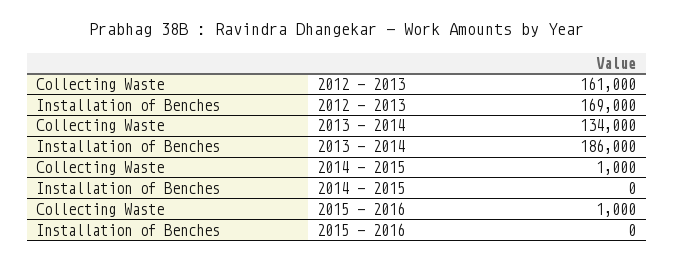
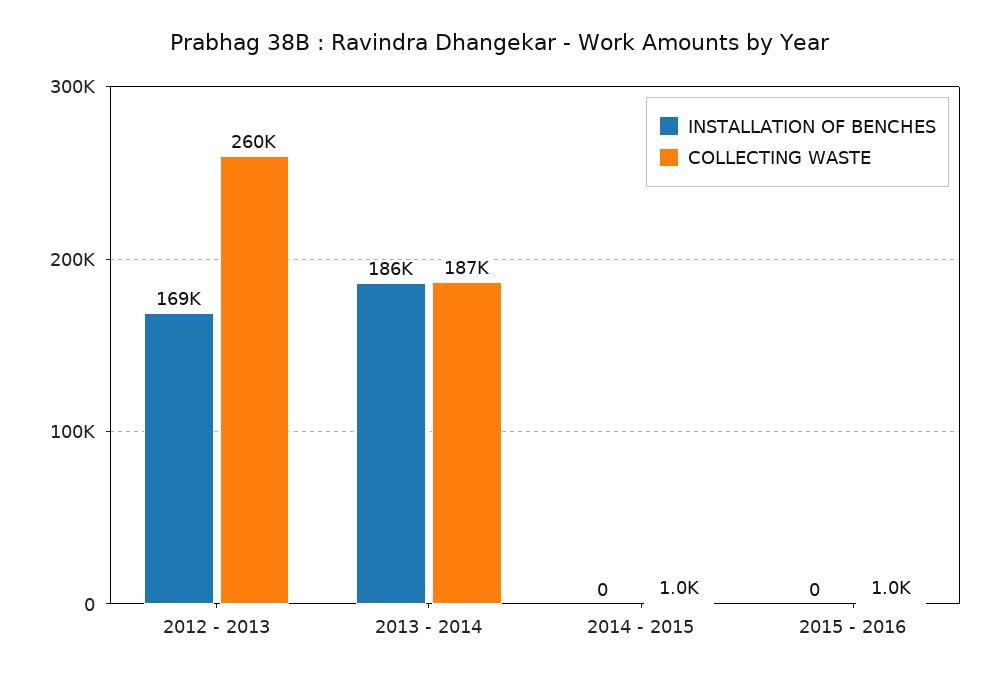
Collecting Waste, 2012 - 2013: 161000 -> 260000
Collecting Waste, 2013 - 2014: 134000 -> 187000

